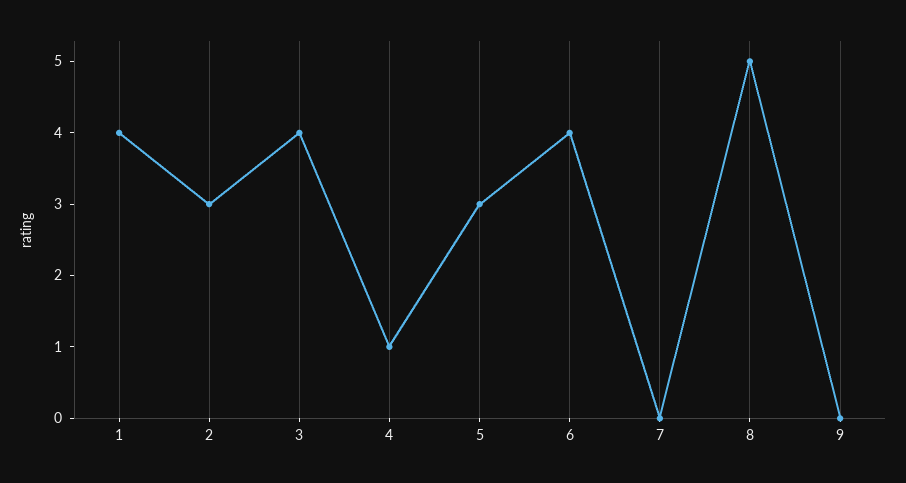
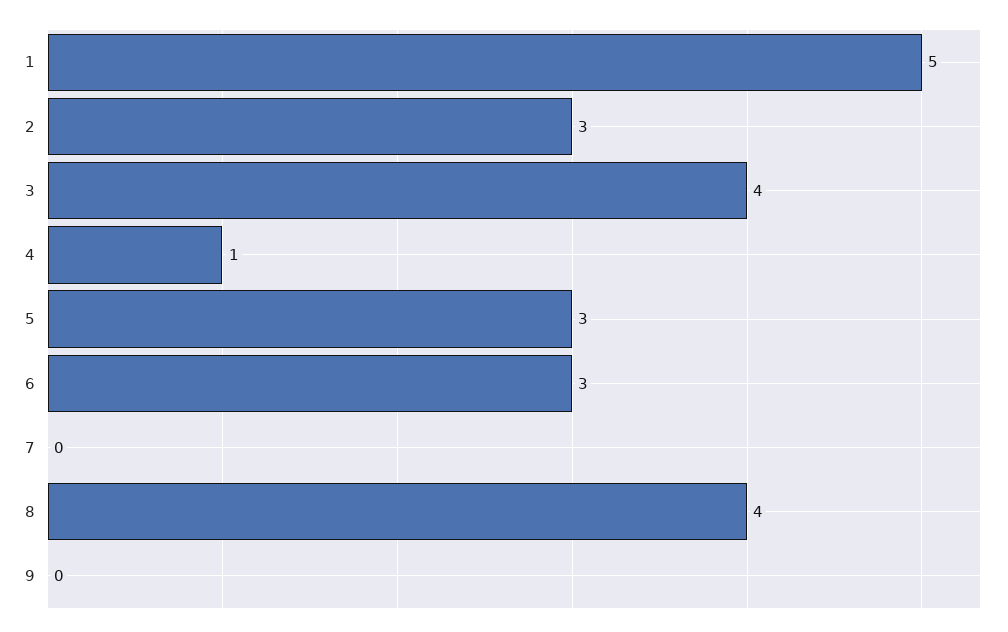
1: 4 -> 5
6: 4 -> 3
8: 5 -> 4

